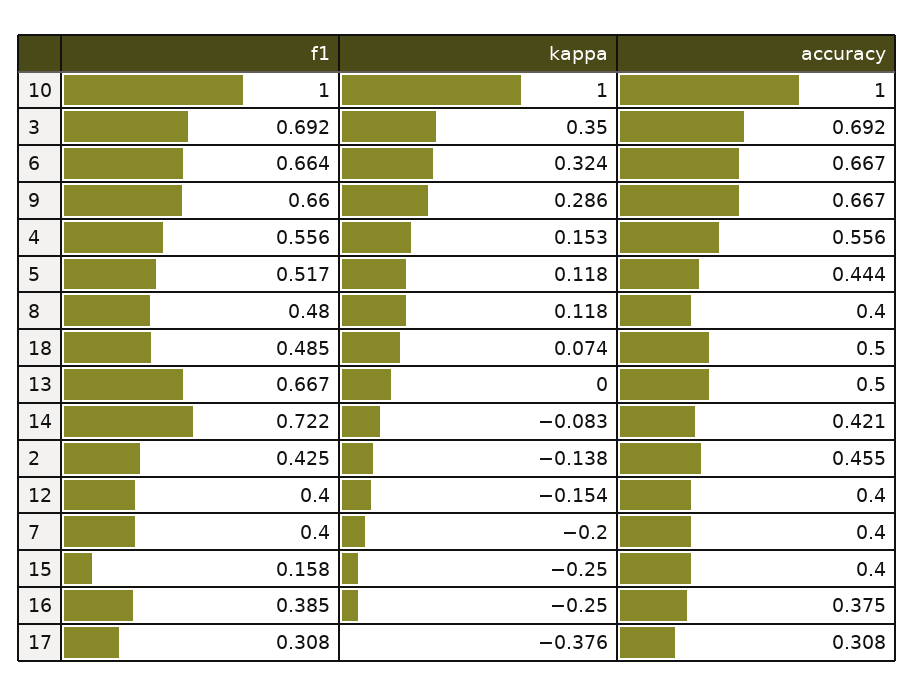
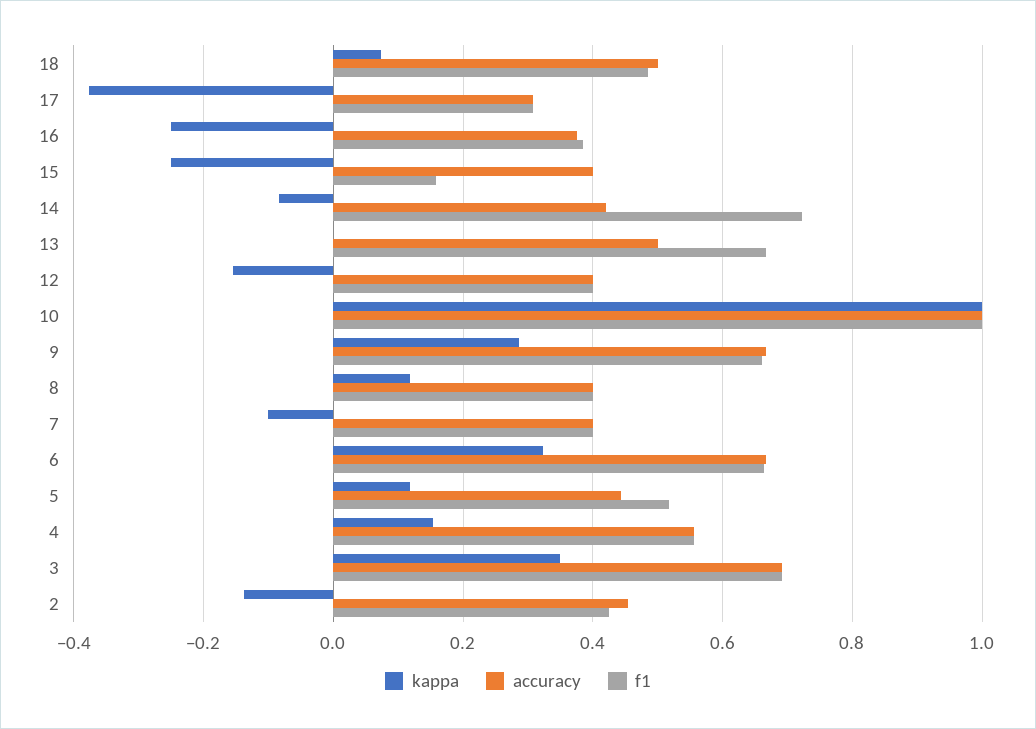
f1, 8: 0.48 -> 0.4
kappa, 7: -0.2 -> -0.1

